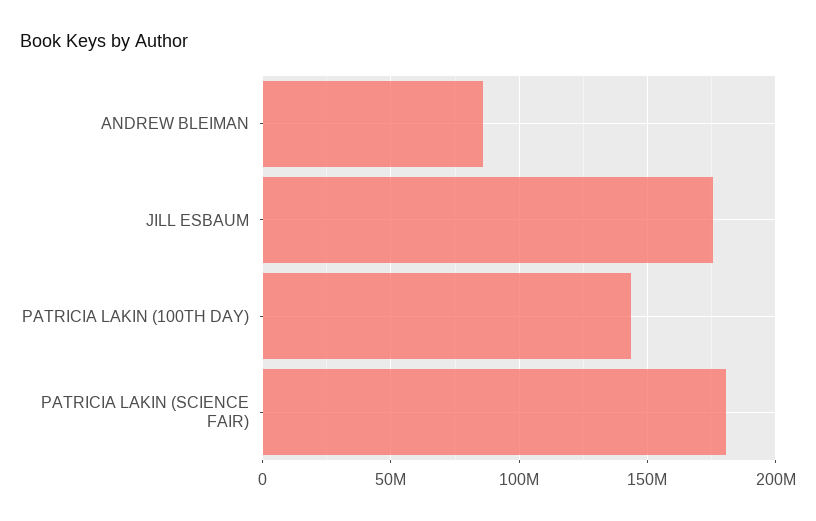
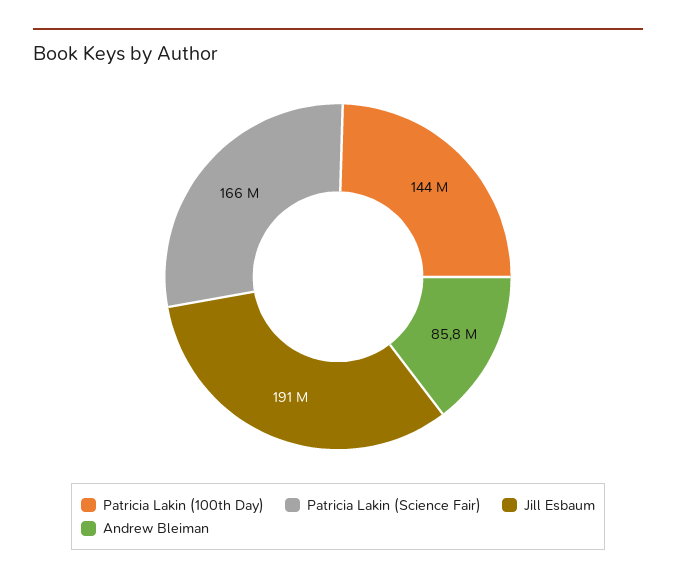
JILL ESBAUM: 175000000 -> 191000000
PATRICIA LAKIN (SCIENCE FAIR): 180000000 -> 166000000

